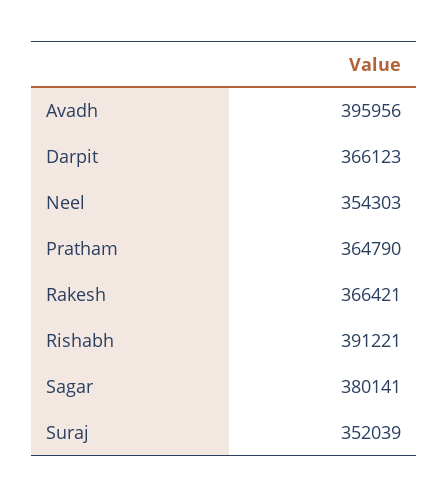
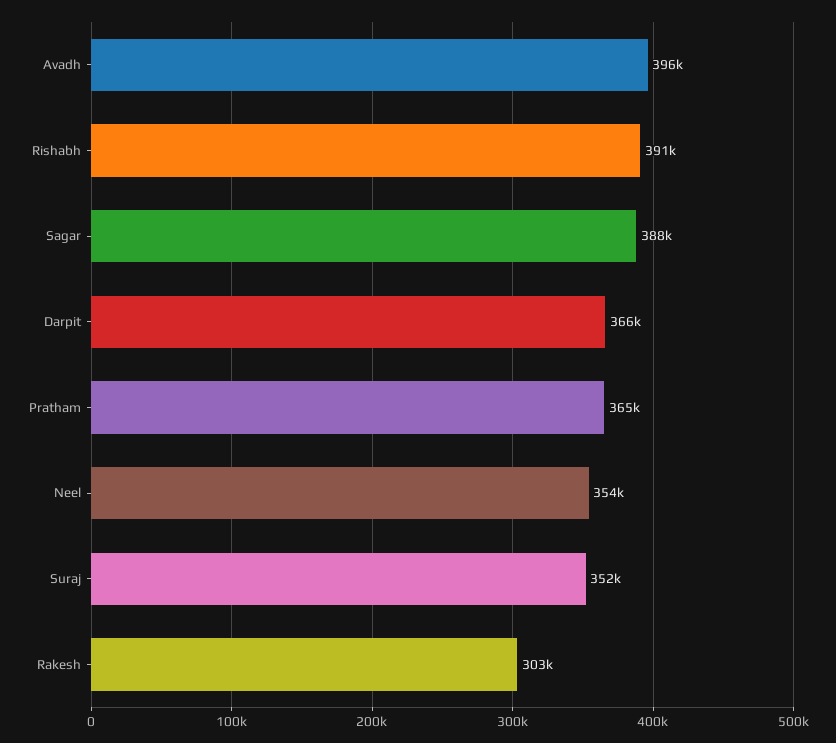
Rakesh: 366421 -> 303000
Sagar: 380141 -> 388000

